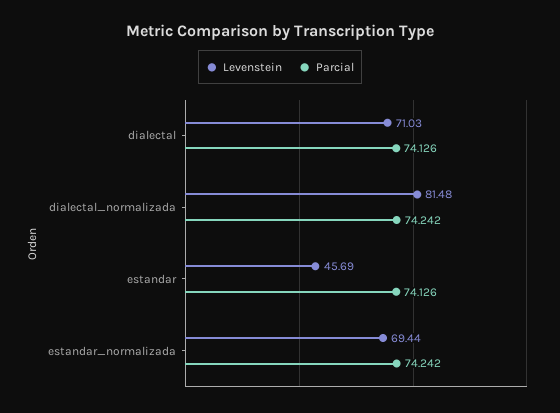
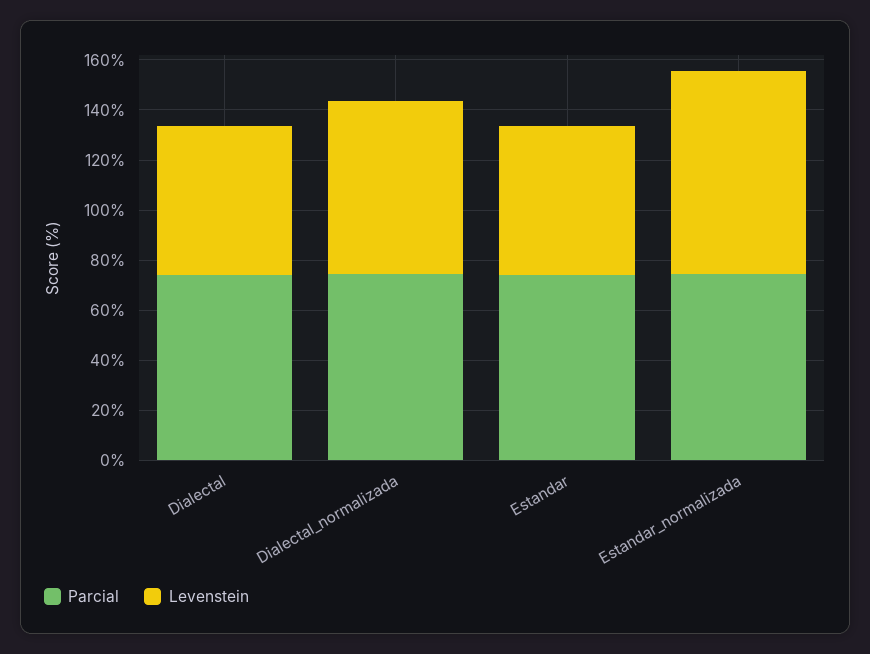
Levenstein, dialectal: 71.03 -> 60
Levenstein, dialectal_normalizada: 81.48 -> 70
Levenstein, estandar: 45.69 -> 60
Levenstein, estandar_normalizada: 69.44 -> 80

